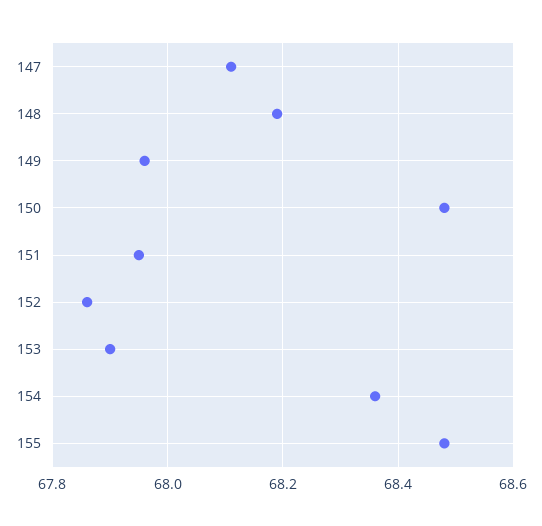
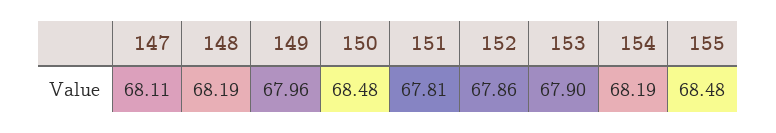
151: 67.95 -> 67.81
154: 68.35 -> 68.19

